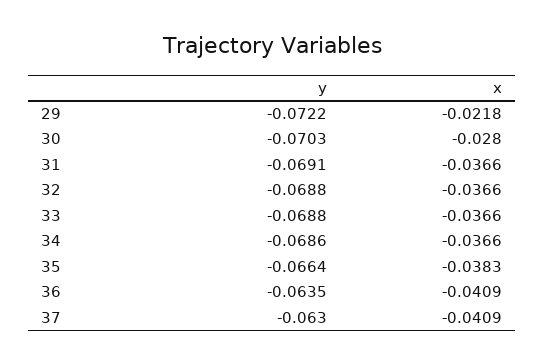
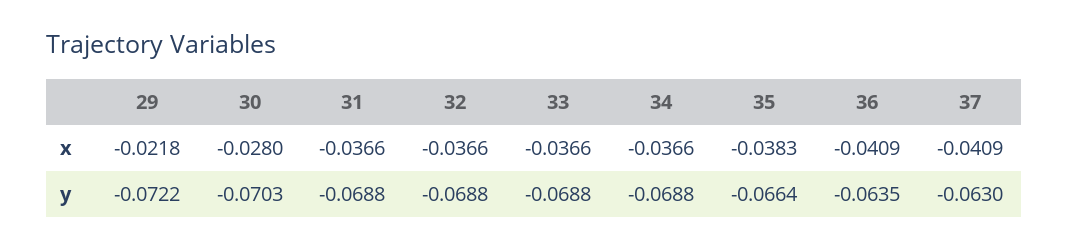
y, 31: -0.0691 -> -0.0688
y, 34: -0.0686 -> -0.0688

